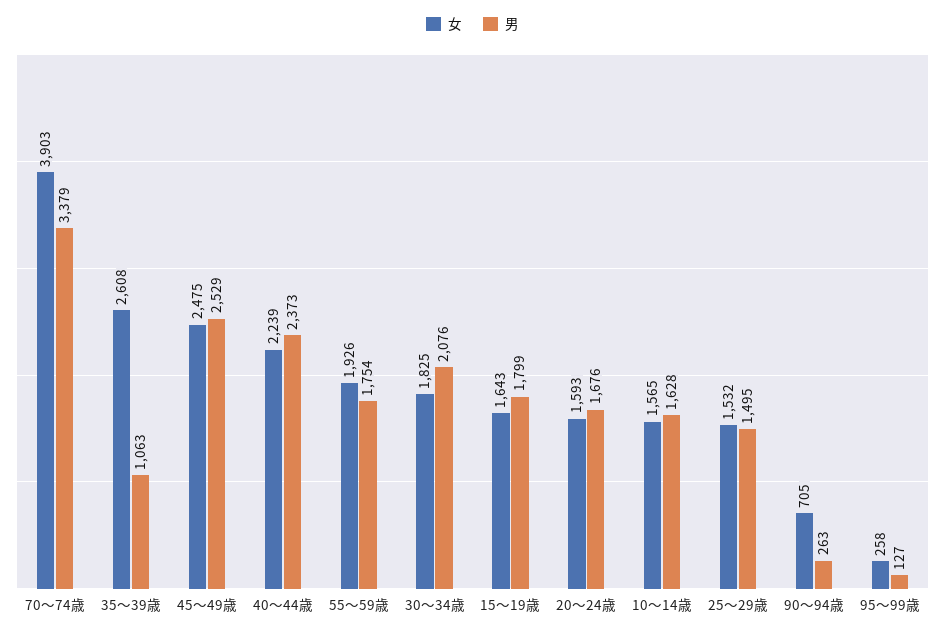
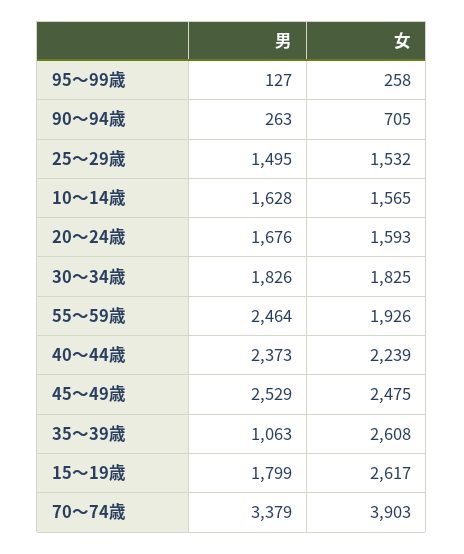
男, 55～59歳: 1754 -> 2464
男, 30～34歳: 2076 -> 1826
女, 15～19歳: 1643 -> 2617

